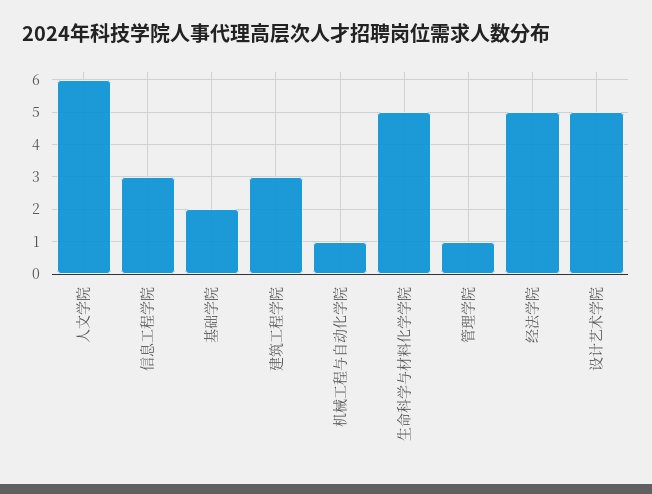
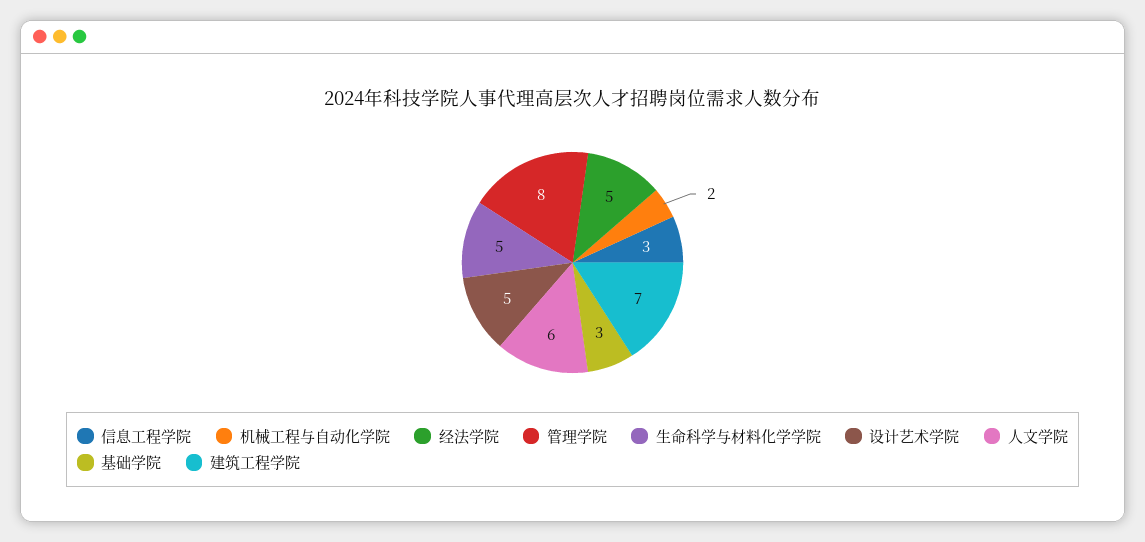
基础学院: 2 -> 3
建筑工程学院: 3 -> 7
机械工程与自动化学院: 1 -> 2
管理学院: 1 -> 8

